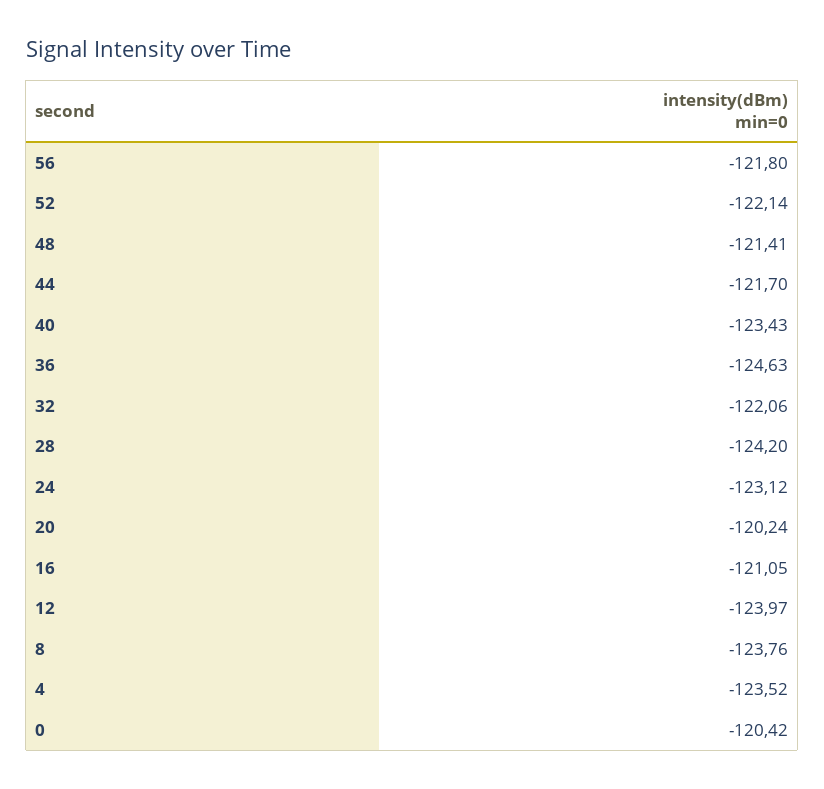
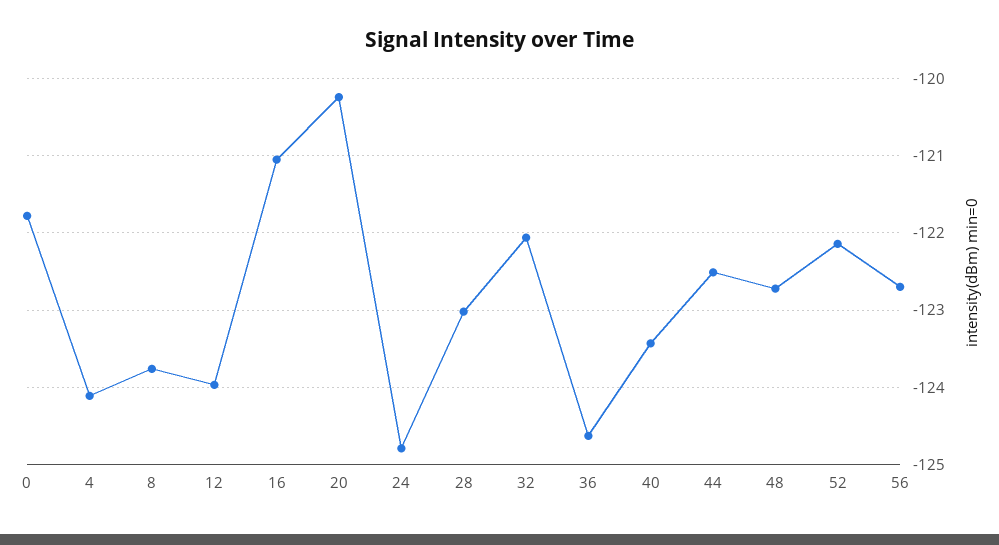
56: -121.8 -> -122.7
48: -121.41 -> -122.7
44: -121.7 -> -122.5
28: -124.2 -> -123
24: -123.12 -> -124.8
4: -123.52 -> -124.1
0: -120.42 -> -121.8

